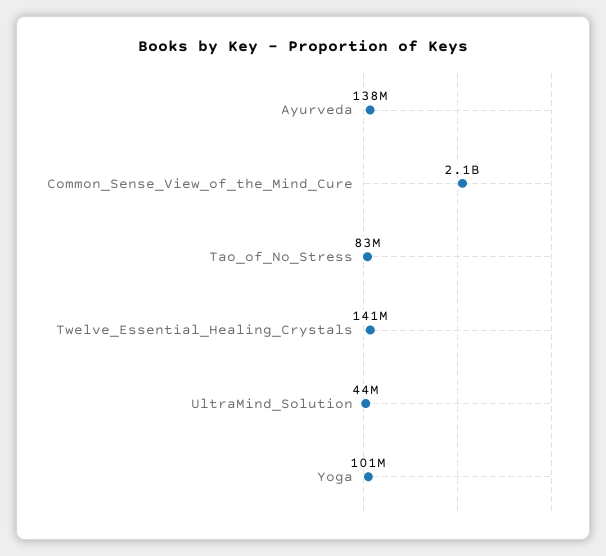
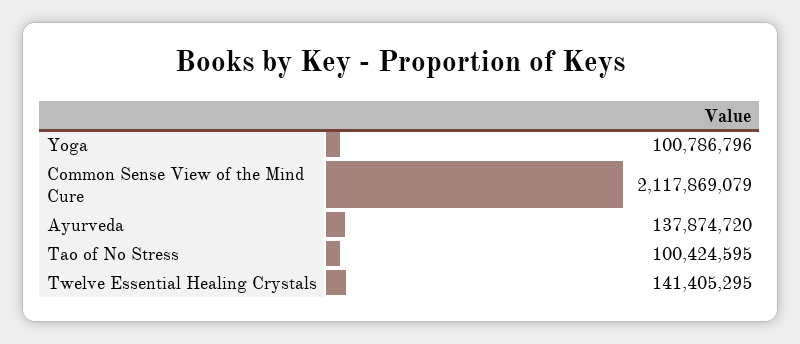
Tao_of_No_Stress: 83000000 -> 100424595
UltraMind_Solution: 44000000 -> none

